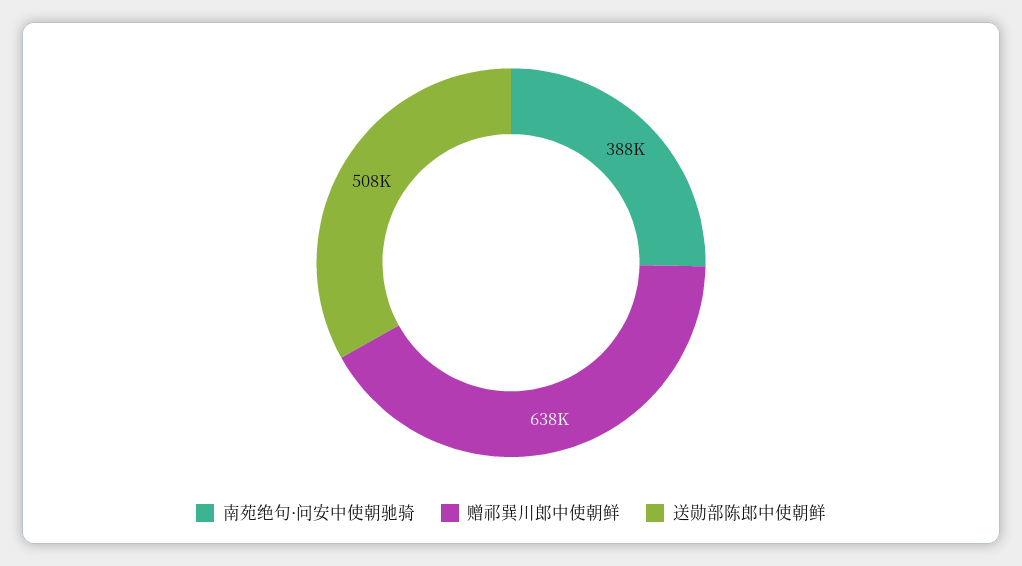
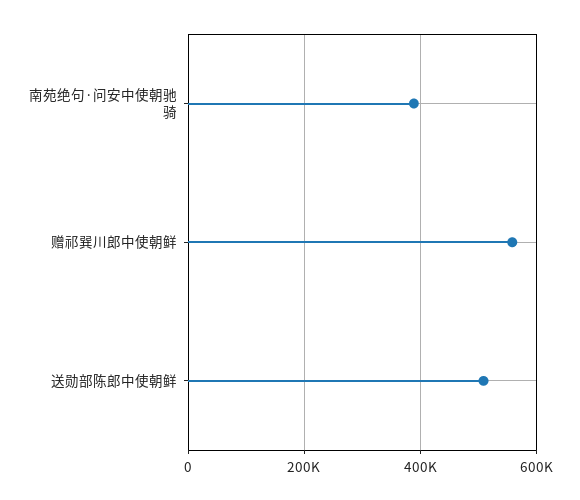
赠祁巽川郎中使朝鲜: 638000 -> 560000

